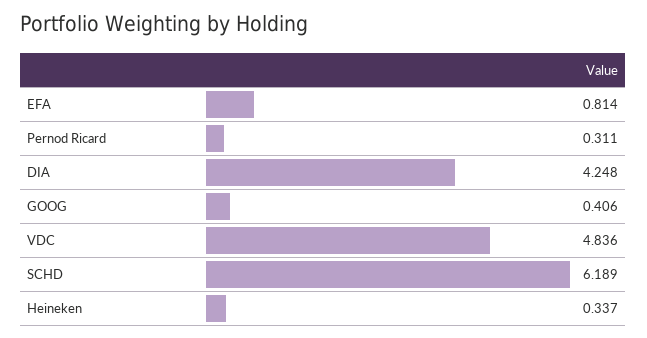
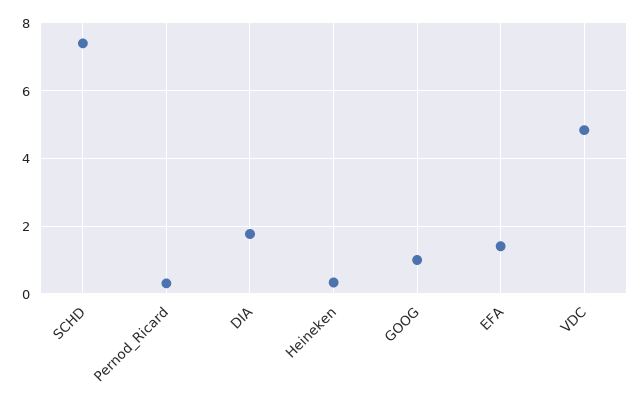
EFA: 0.814 -> 1.4
DIA: 4.248 -> 1.8
GOOG: 0.406 -> 1
SCHD: 6.189 -> 7.4

